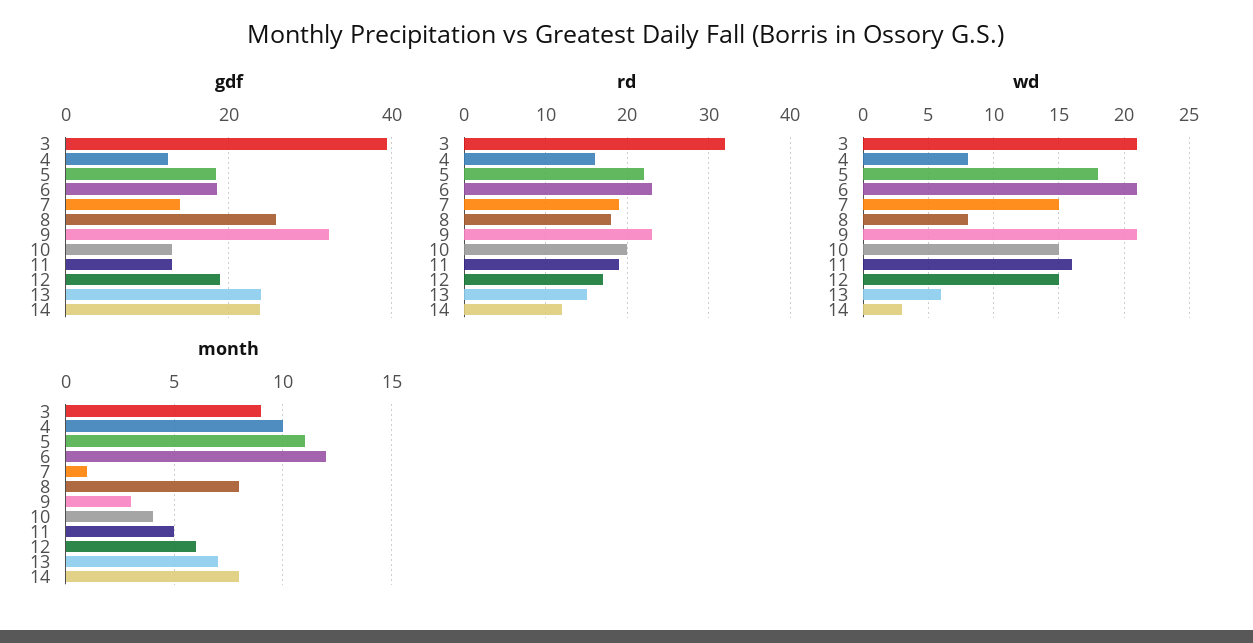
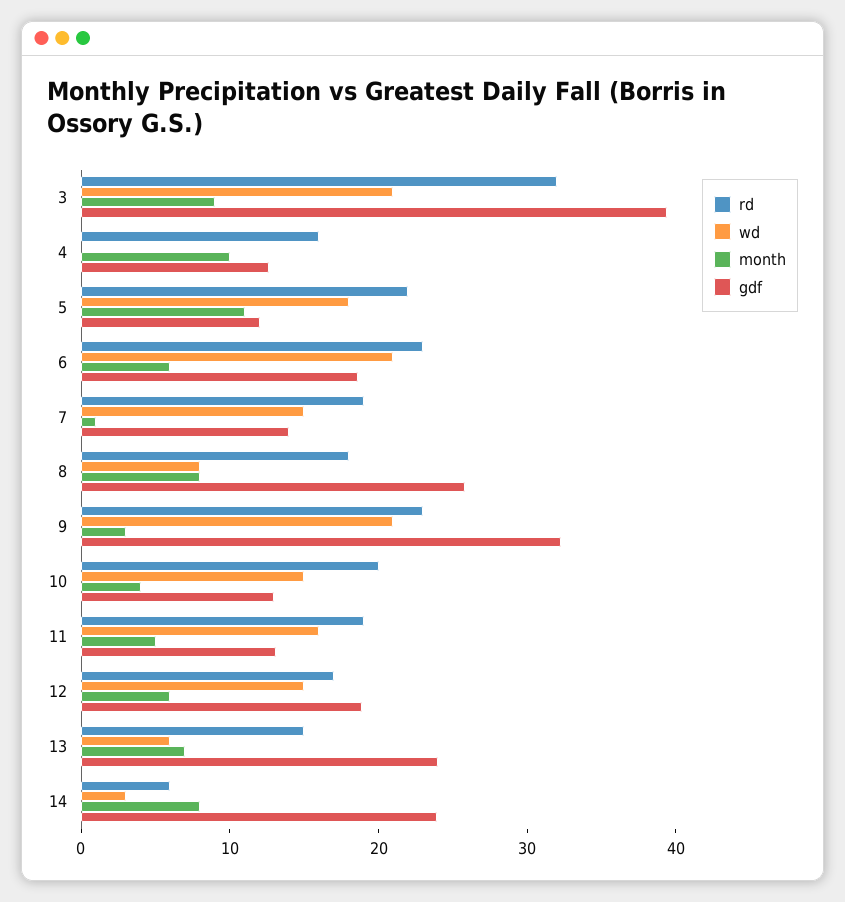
gdf, 5: 18 -> 12
rd, 14: 12 -> 6
wd, 4: 8 -> 0
month, 6: 12 -> 6

